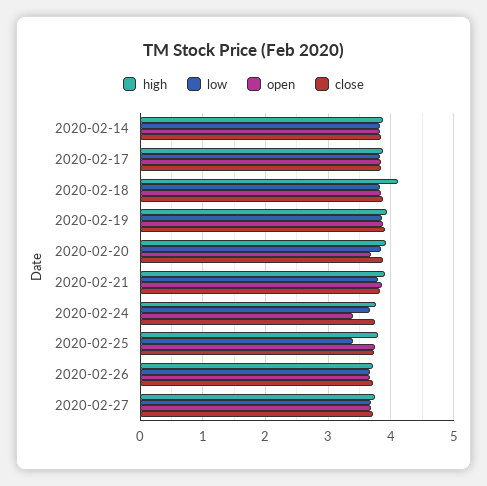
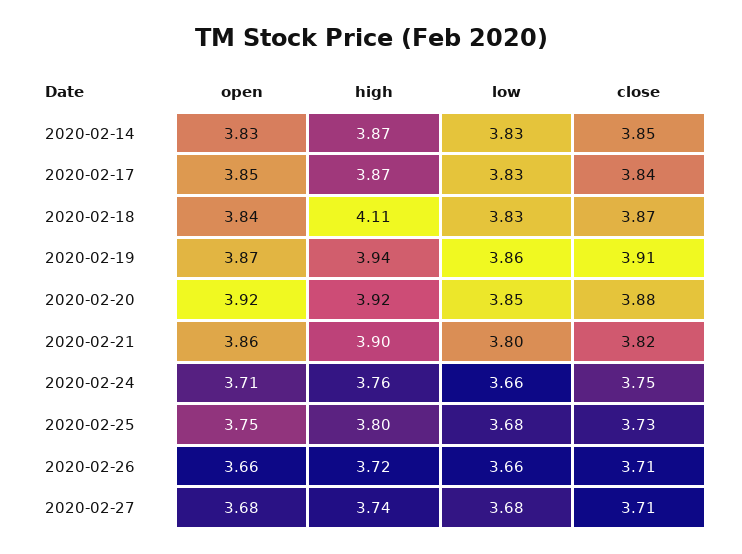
open, 2020-02-20: 3.7 -> 3.92
open, 2020-02-24: 3.4 -> 3.71
low, 2020-02-25: 3.4 -> 3.68

